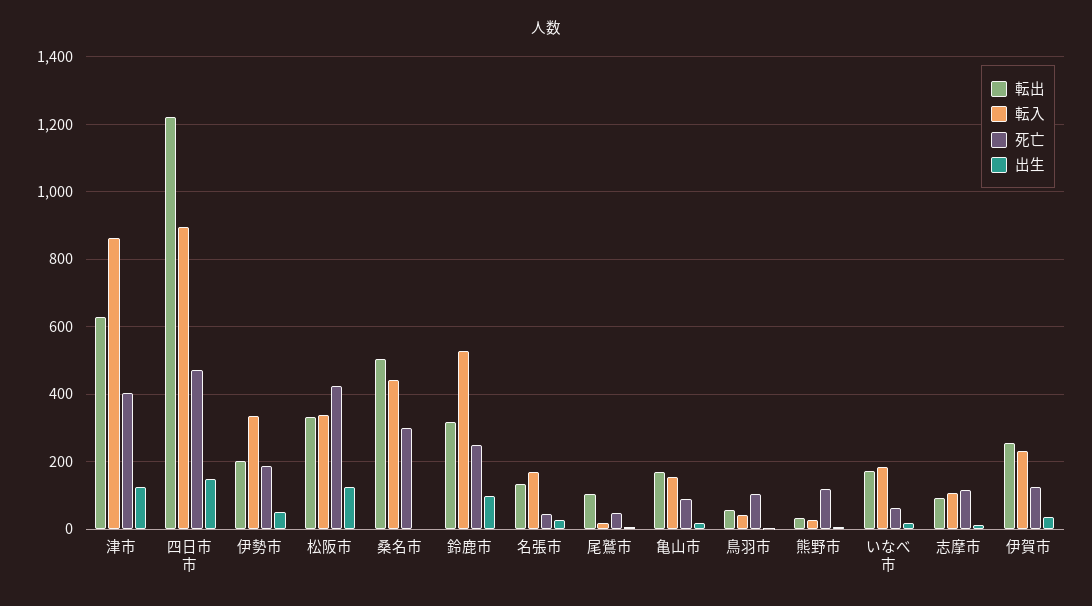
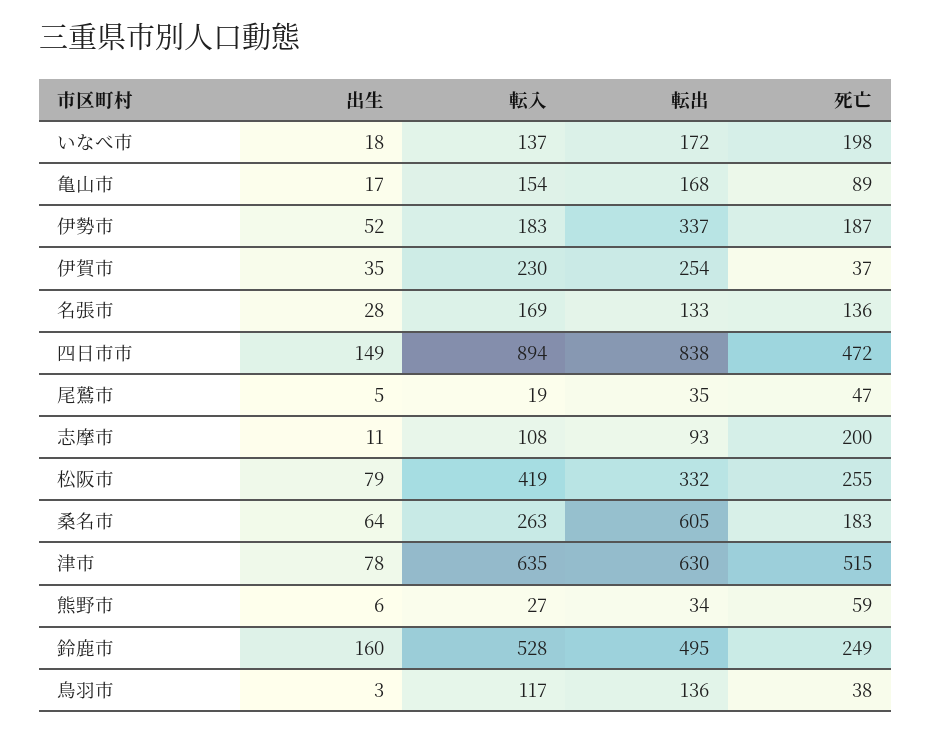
転入, 津市: 860 -> 635
死亡, 津市: 400 -> 515
出生, 津市: 120 -> 78
転出, 四日市市: 1220 -> 838
転出, 伊勢市: 200 -> 337
転入, 伊勢市: 340 -> 183
転入, 松阪市: 340 -> 419
死亡, 松阪市: 420 -> 255
出生, 松阪市: 120 -> 79
転出, 桑名市: 500 -> 605
転入, 桑名市: 440 -> 263
死亡, 桑名市: 300 -> 183
出生, 桑名市: 0 -> 64
転出, 鈴鹿市: 320 -> 495
出生, 鈴鹿市: 100 -> 160
死亡, 名張市: 40 -> 136
転出, 尾鷲市: 100 -> 35
転出, 鳥羽市: 60 -> 136
転入, 鳥羽市: 40 -> 117
死亡, 鳥羽市: 100 -> 38
死亡, 熊野市: 120 -> 59
転入, いなべ市: 180 -> 137
死亡, いなべ市: 60 -> 198
死亡, 志摩市: 120 -> 200
死亡, 伊賀市: 120 -> 37

